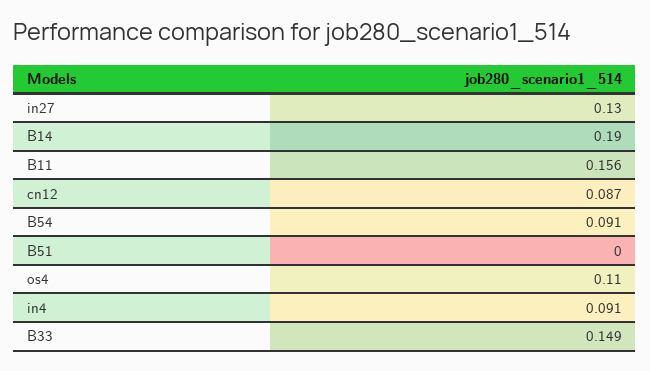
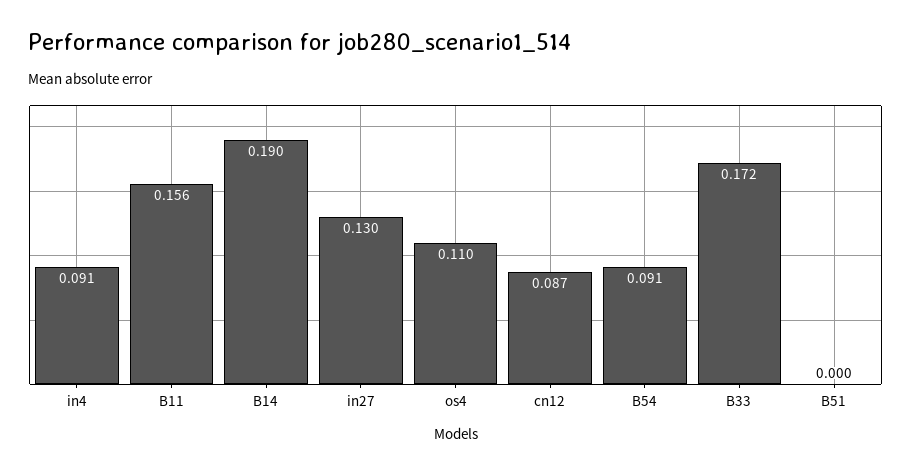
B33: 0.149 -> 0.172

